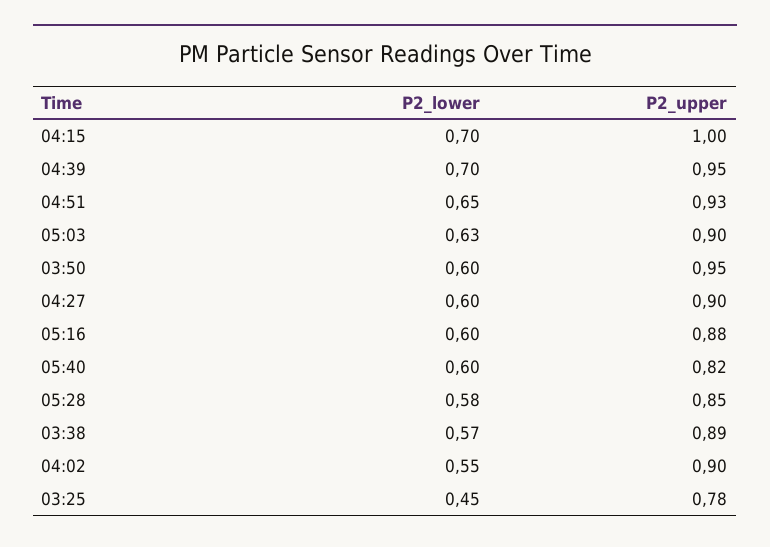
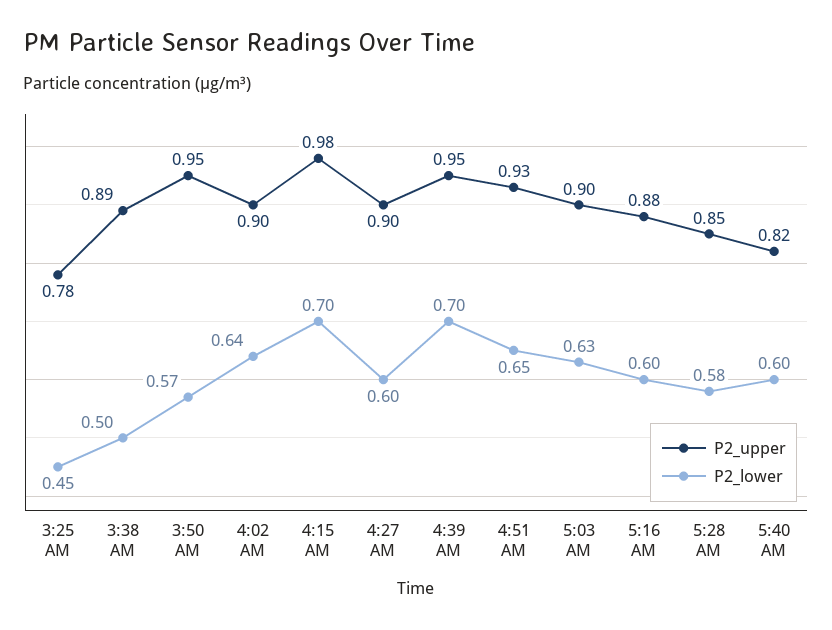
P2_upper, 04:15: 1 -> 0.98
P2_lower, 03:50: 0.6 -> 0.57
P2_lower, 03:38: 0.57 -> 0.5
P2_lower, 04:02: 0.55 -> 0.64

